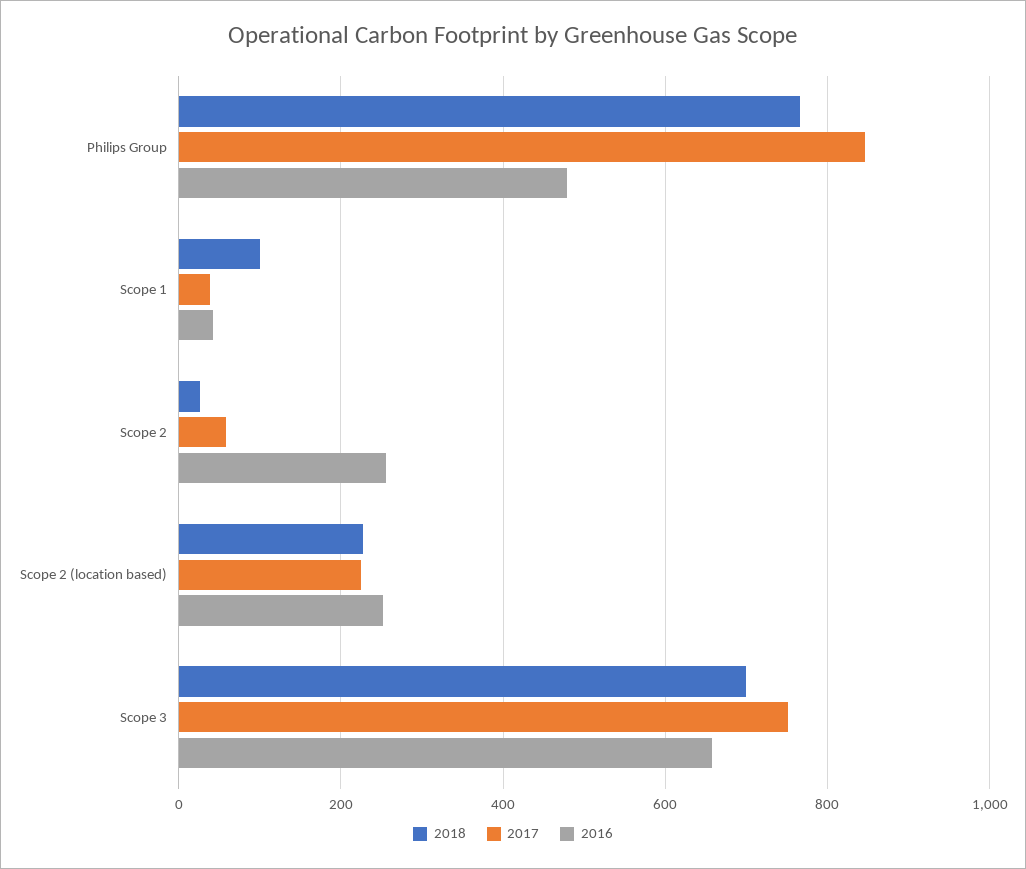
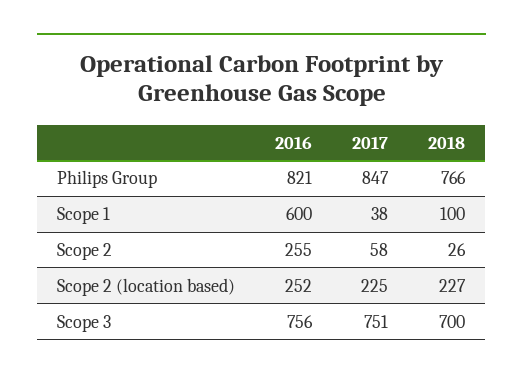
2016, Philips Group: 480 -> 821
2016, Scope 1: 40 -> 600
2016, Scope 3: 660 -> 756

